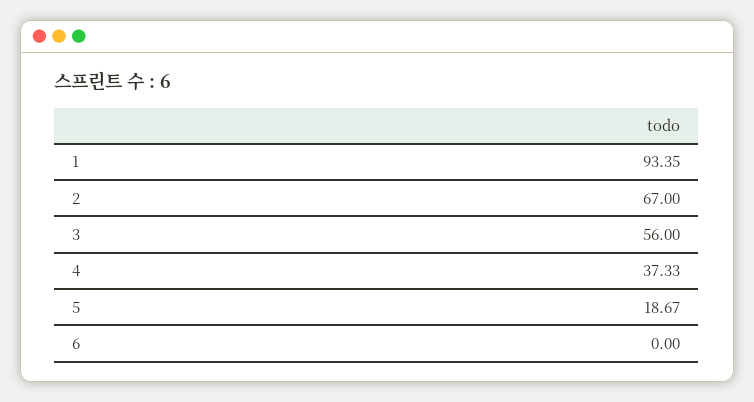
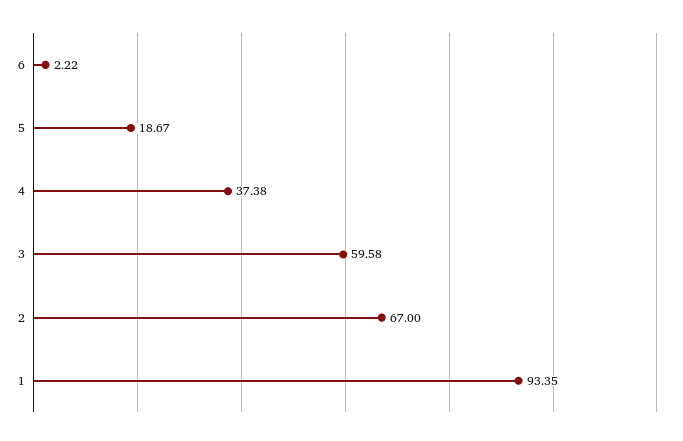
3: 56 -> 59.58
4: 37.33 -> 37.38
6: 0 -> 2.22

